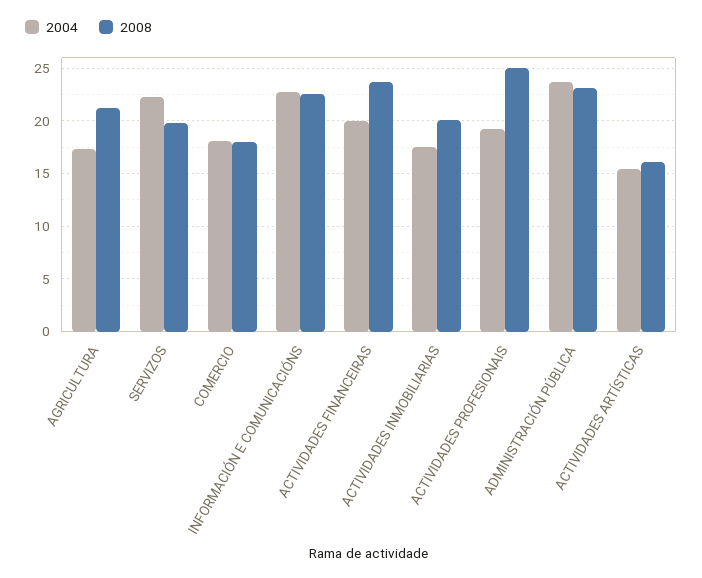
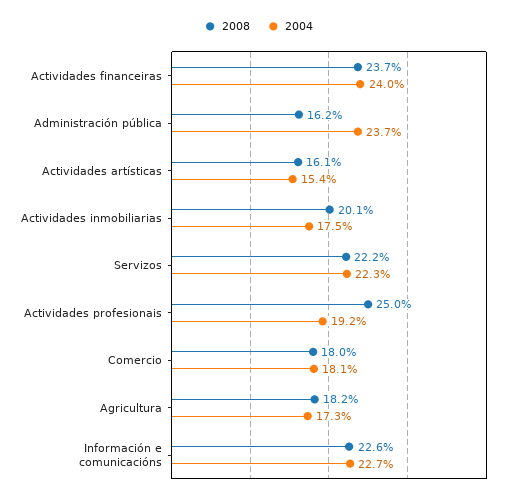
2008, AGRICULTURA: 21 -> 18.2
2008, SERVIZOS: 20 -> 22.2
2004, ACTIVIDADES FINANCEIRAS: 20 -> 24
2008, ADMINISTRACIÓN PÚBLICA: 23 -> 16.2

